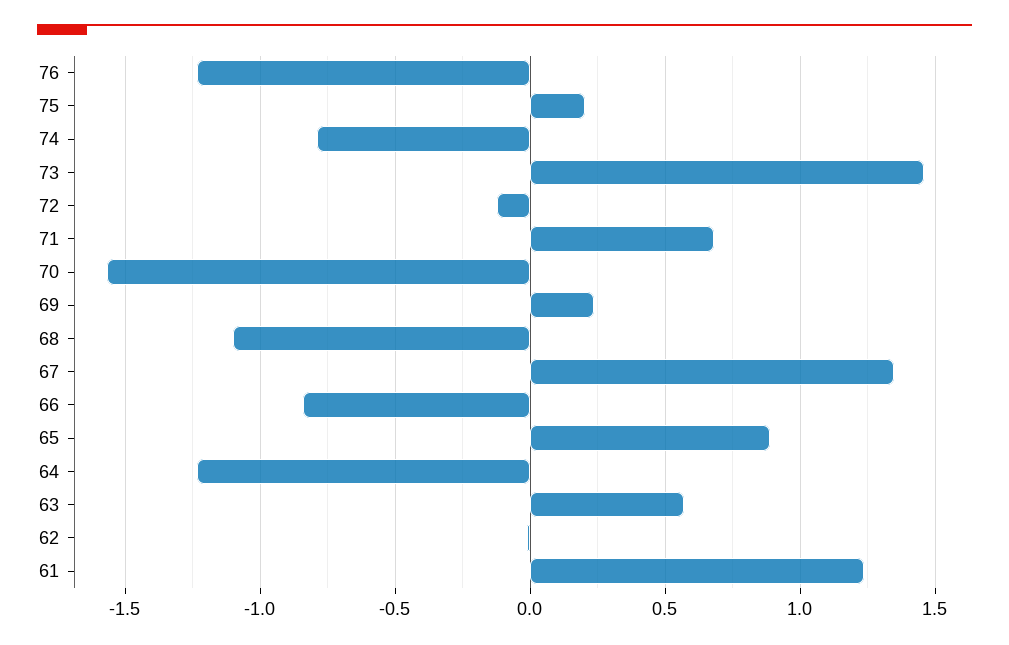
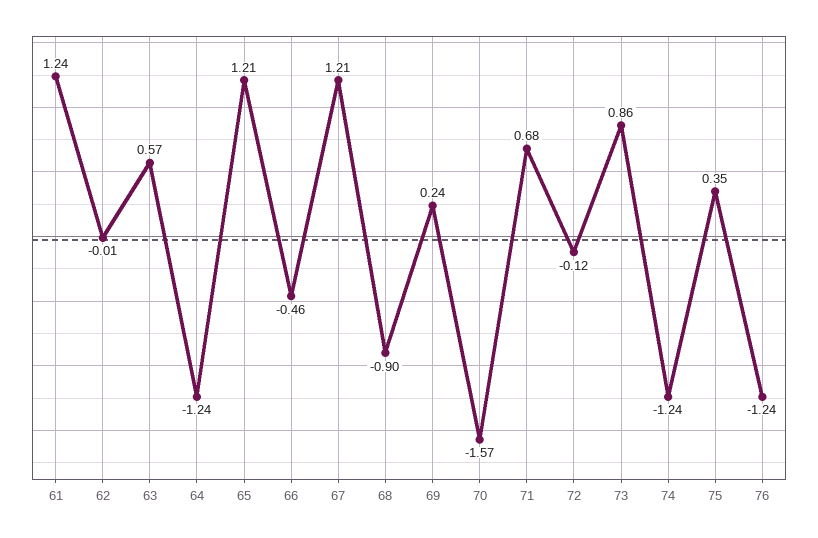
75: 0.2 -> 0.35
74: -0.8 -> -1.24
73: 1.45 -> 0.86
68: -1.1 -> -0.9
67: 1.35 -> 1.21
66: -0.85 -> -0.46
65: 0.9 -> 1.21

